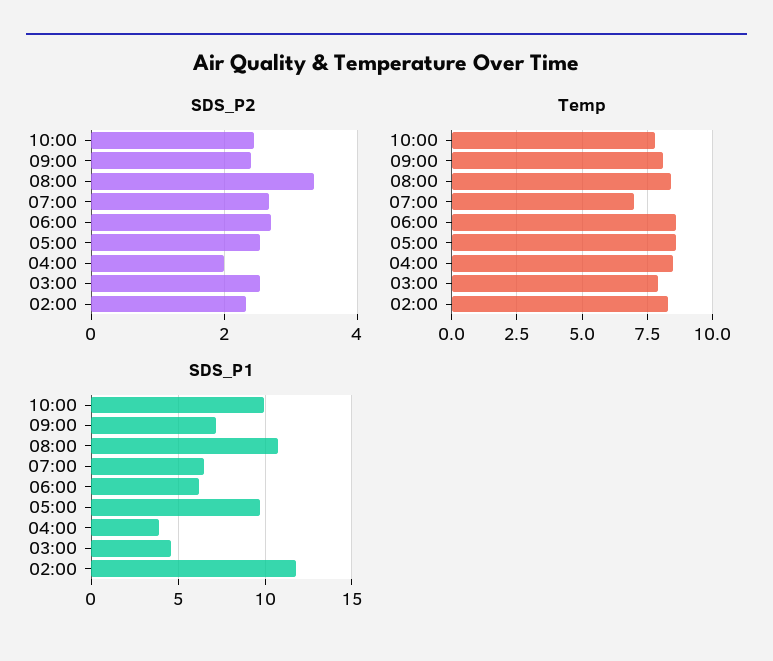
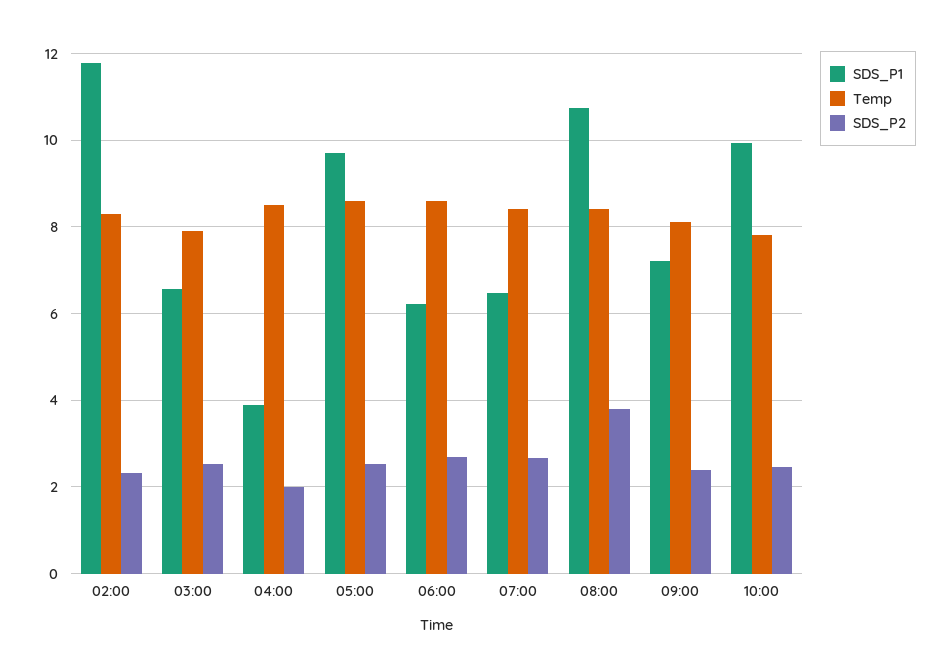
SDS_P2, 08:00: 3.4 -> 3.8
Temp, 07:00: 7 -> 8.4
SDS_P1, 03:00: 4.5 -> 6.6

